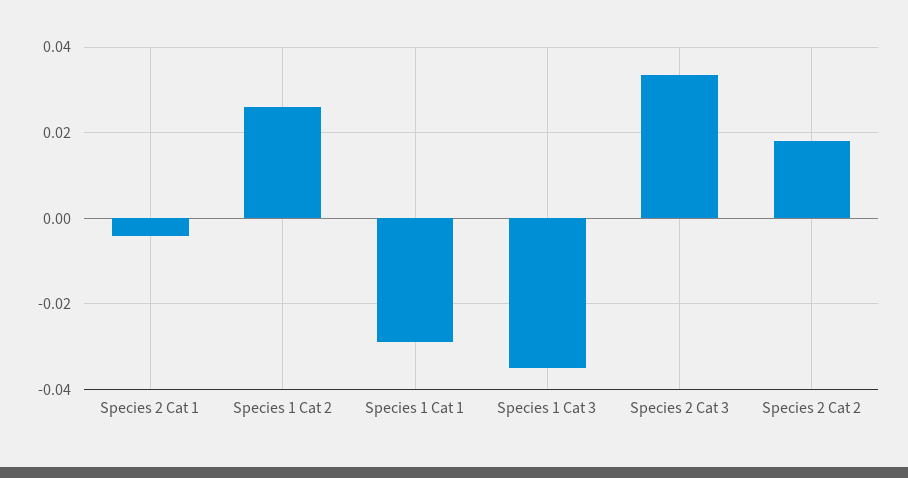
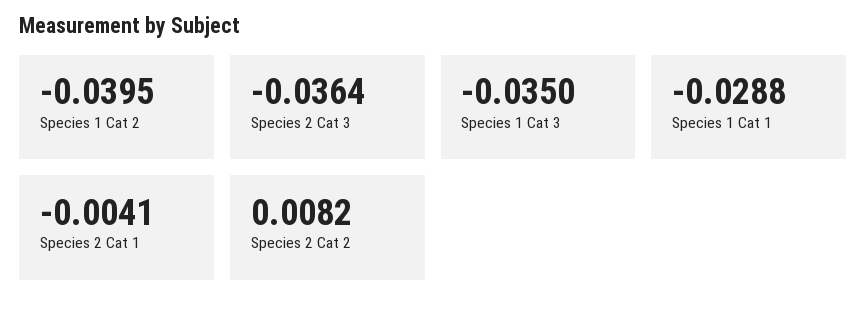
Species 1 Cat 2: 0.026 -> -0.0395
Species 2 Cat 3: 0.034 -> -0.0364
Species 2 Cat 2: 0.018 -> 0.0082

